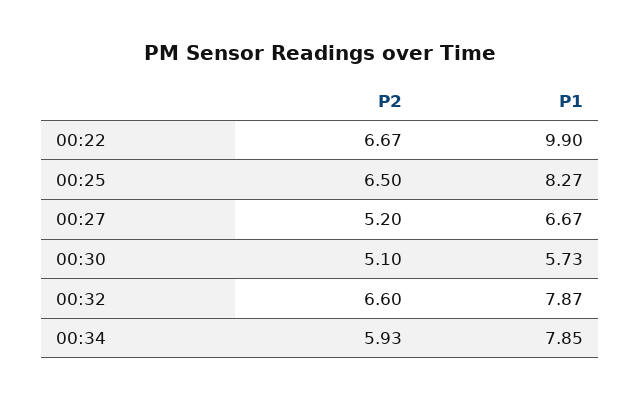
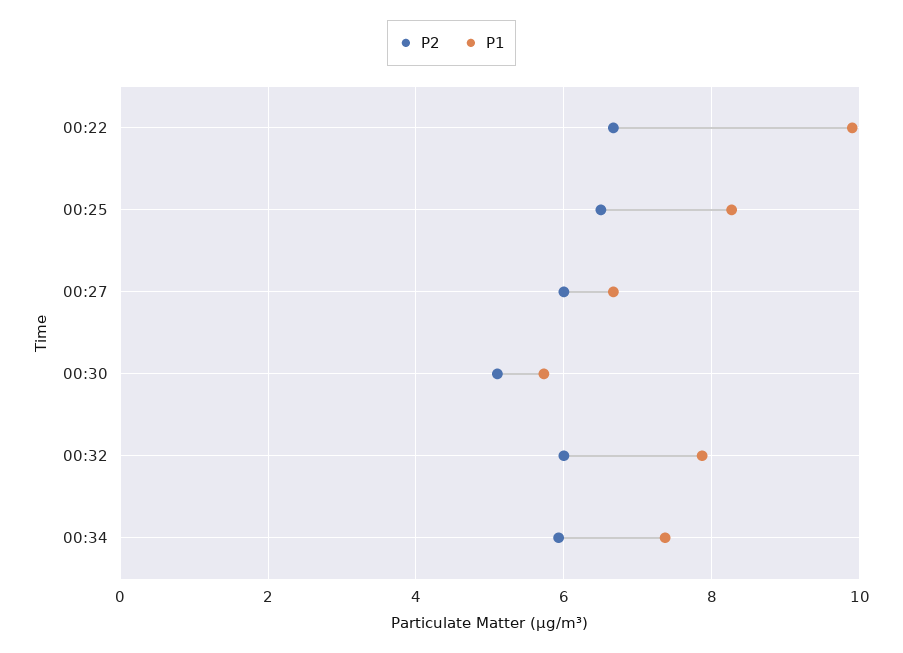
P2, 00:27: 5.2 -> 6
P2, 00:32: 6.6 -> 6
P1, 00:34: 7.85 -> 7.4

